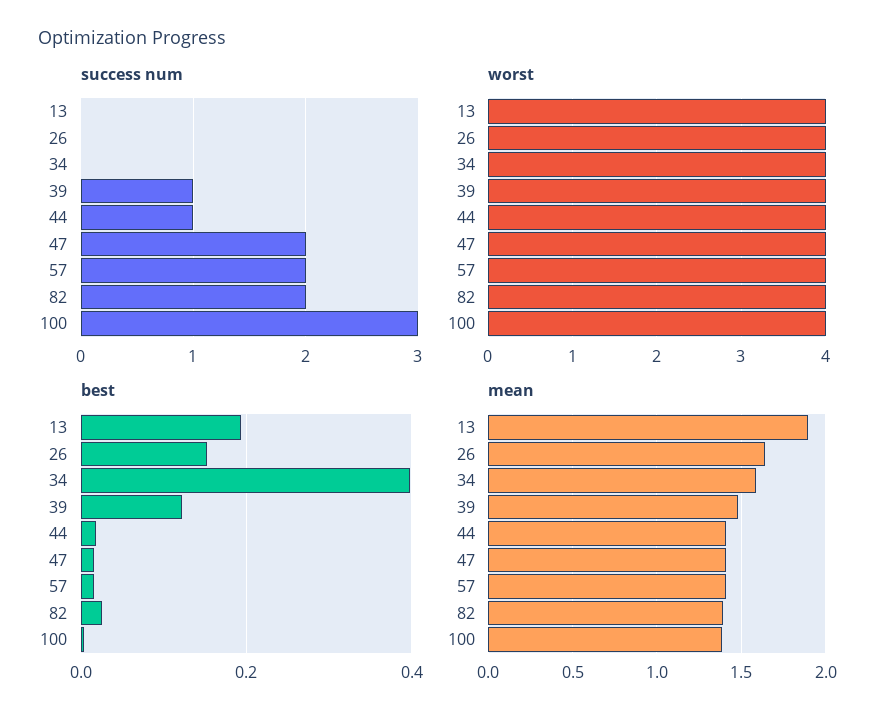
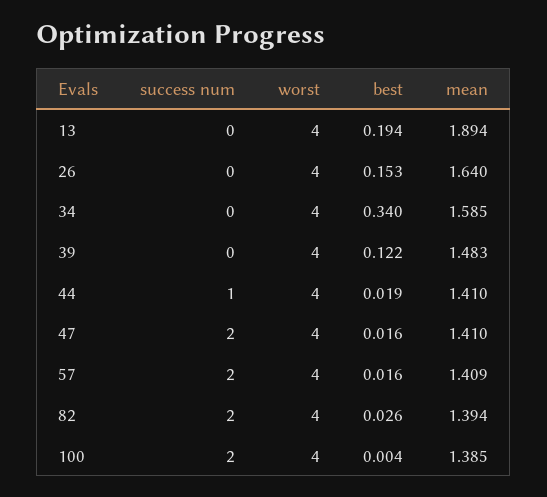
success num, 39: 1 -> 0
success num, 100: 3 -> 2
best, 34: 0.4 -> 0.34

